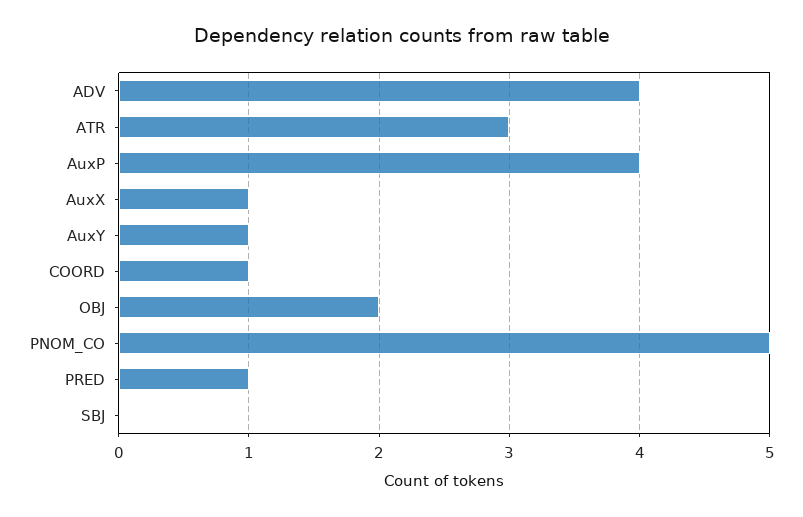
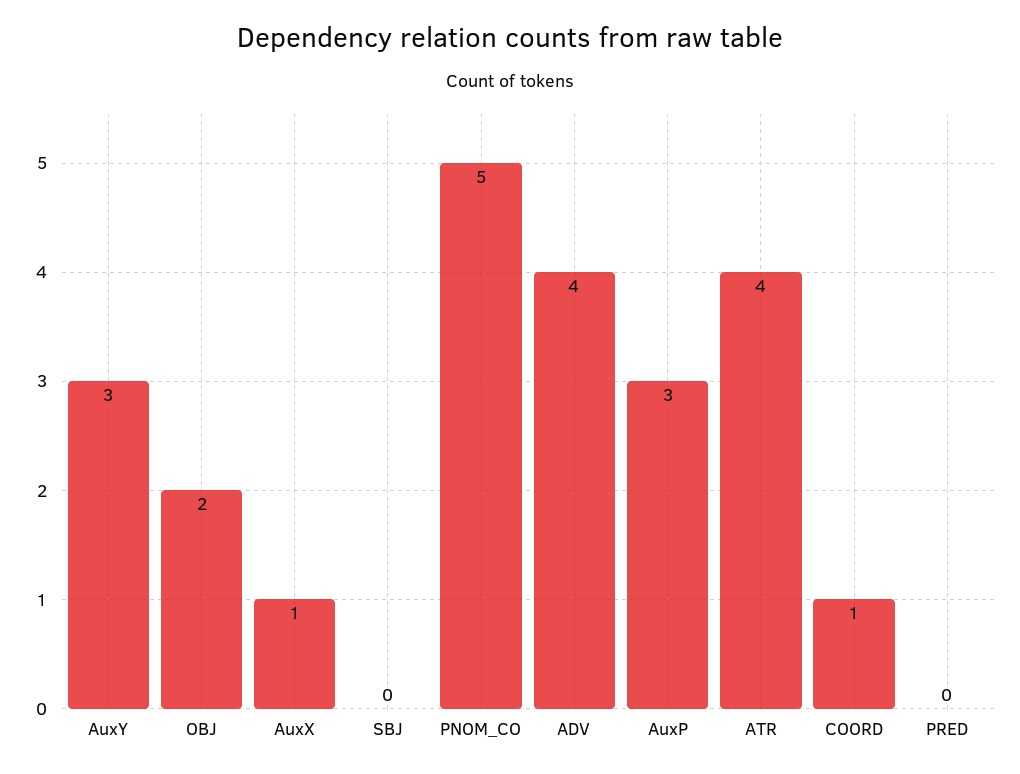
ATR: 3 -> 4
AuxP: 4 -> 3
AuxY: 1 -> 3
PRED: 1 -> 0

